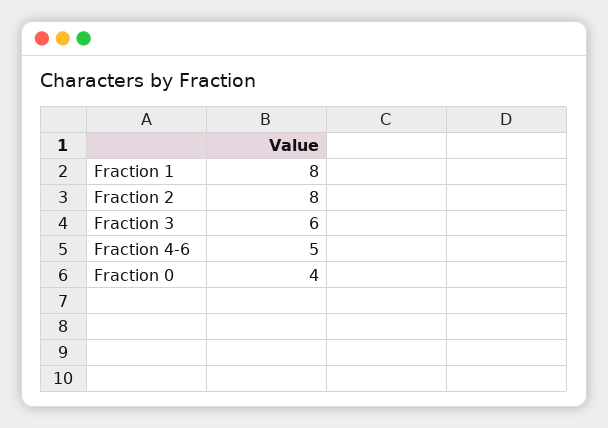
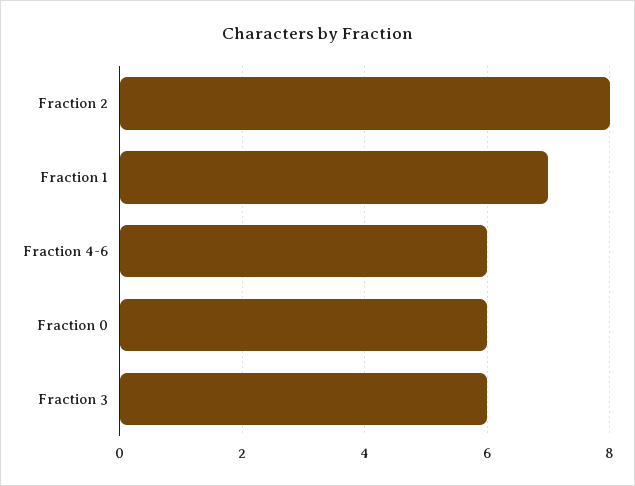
Fraction 1: 8 -> 7
Fraction 4-6: 5 -> 6
Fraction 0: 4 -> 6

